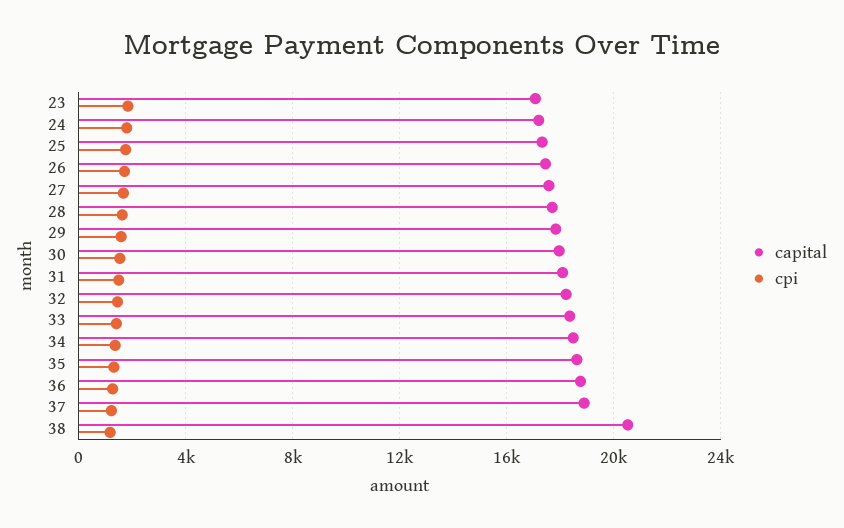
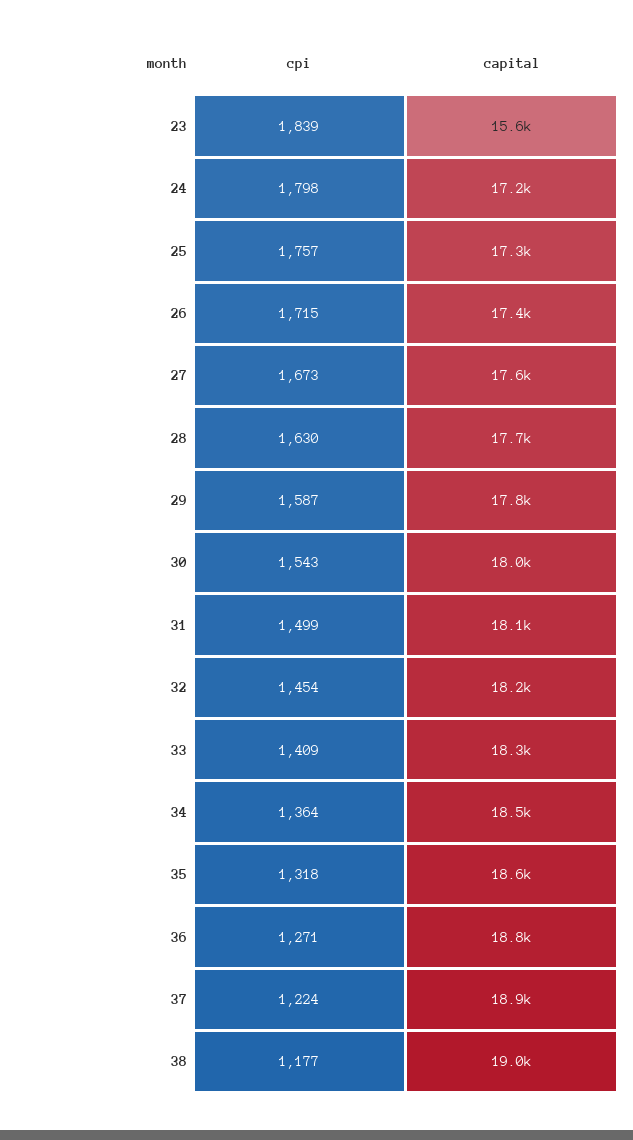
capital, 23: 17000 -> 15600
capital, 38: 20500 -> 19000

